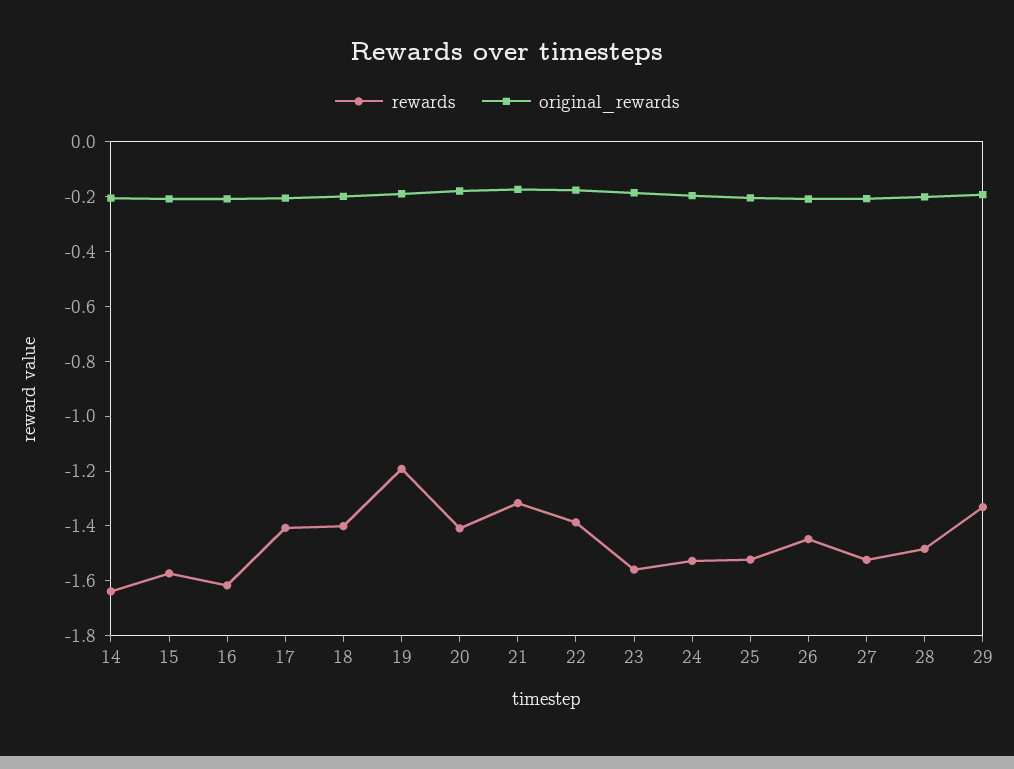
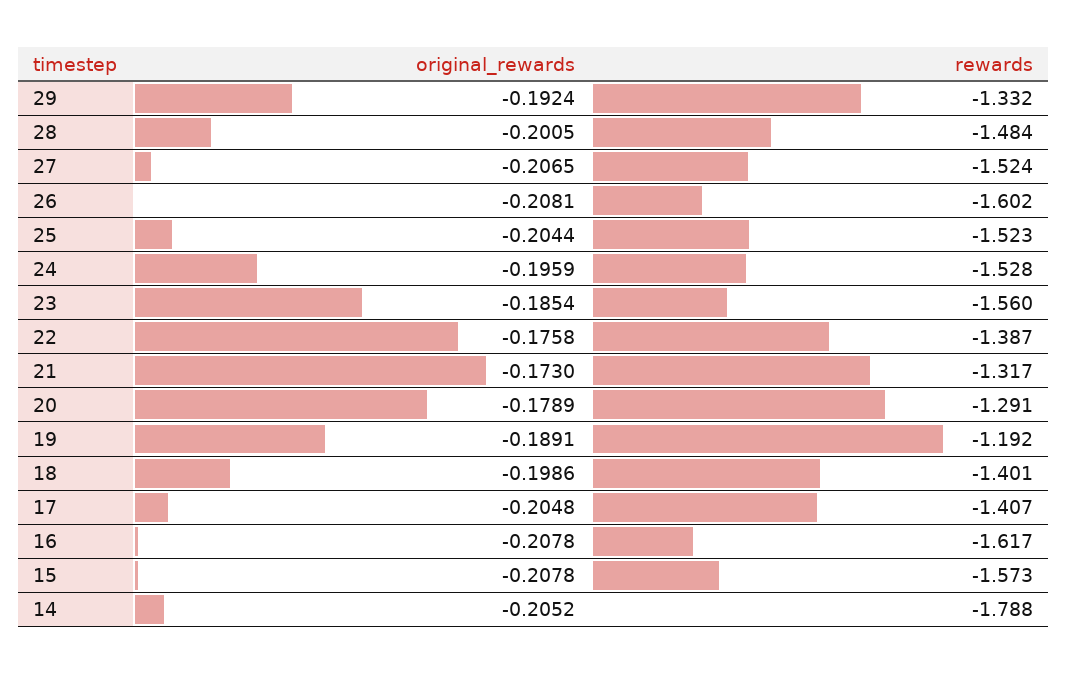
rewards, 14: -1.65 -> -1.788
rewards, 20: -1.4 -> -1.291
rewards, 26: -1.45 -> -1.602

